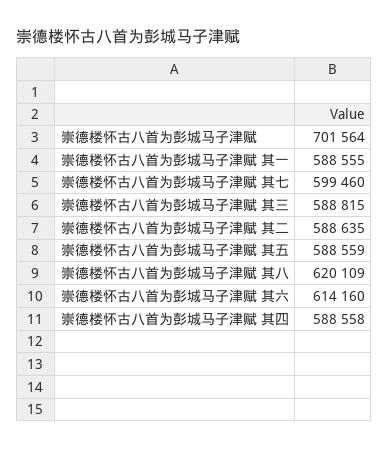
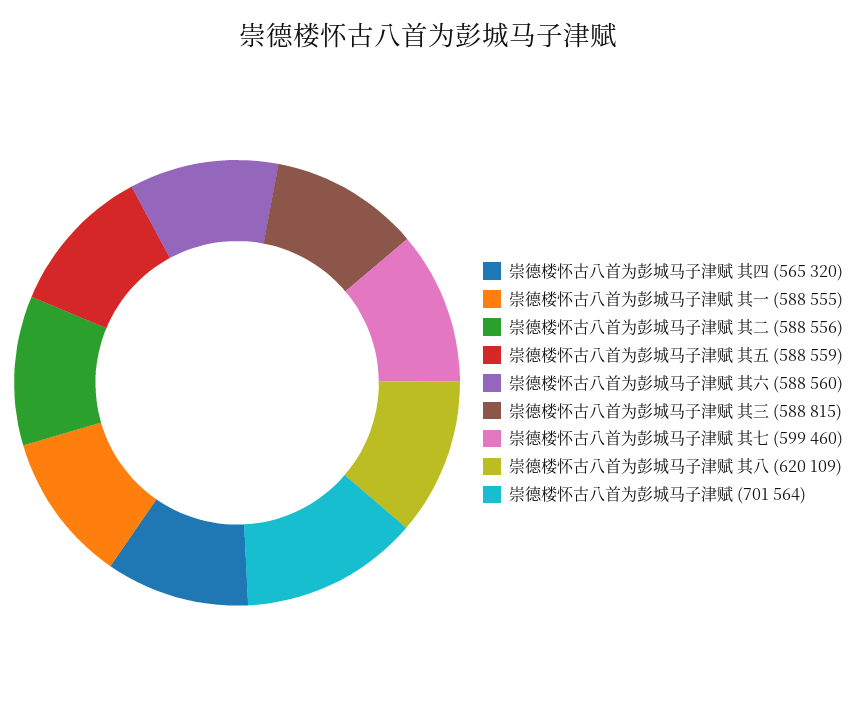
崇德楼怀古八首为彭城马子津赋 其二: 588635 -> 588556
崇德楼怀古八首为彭城马子津赋 其六: 614160 -> 588560
崇德楼怀古八首为彭城马子津赋 其四: 588558 -> 565320

